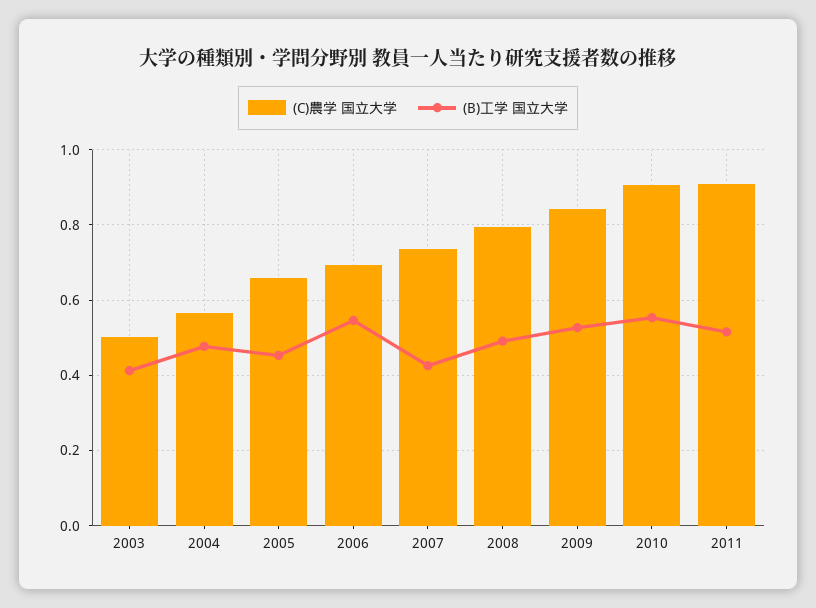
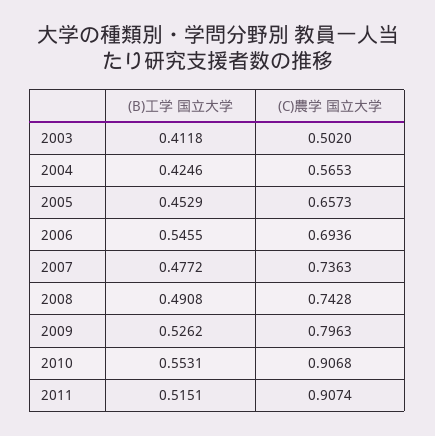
(B)工学 国立大学, 2004: 0.48 -> 0.4246
(B)工学 国立大学, 2007: 0.42 -> 0.4772
(C)農学 国立大学, 2008: 0.8 -> 0.7428
(C)農学 国立大学, 2009: 0.84 -> 0.7963

